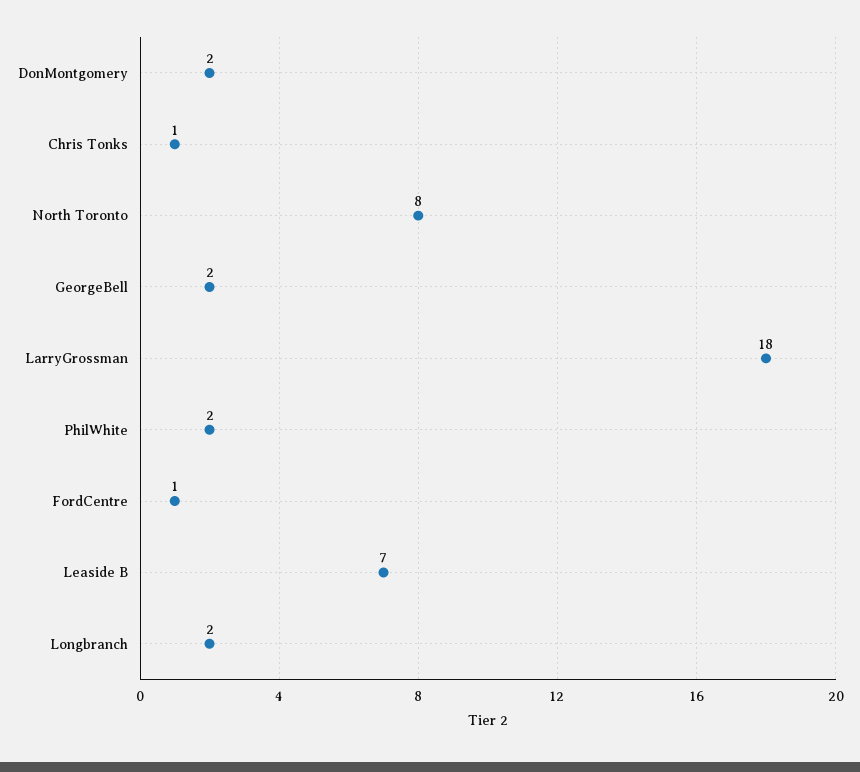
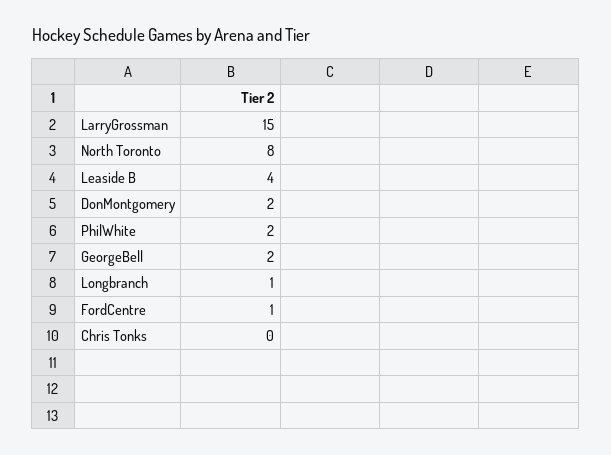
Chris Tonks: 1 -> 0
LarryGrossman: 18 -> 15
Leaside B: 7 -> 4
Longbranch: 2 -> 1

